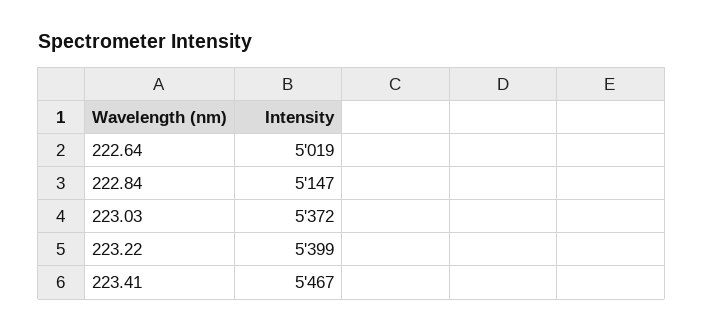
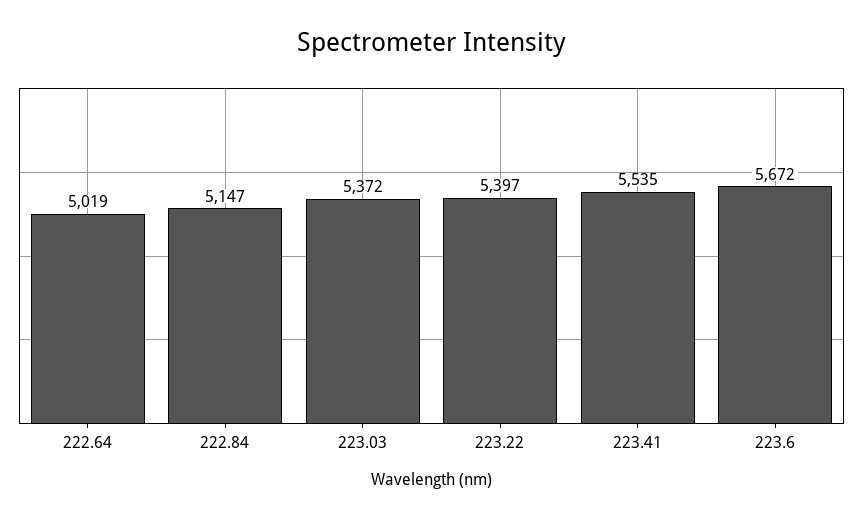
223.22: 5399 -> 5397
223.41: 5467 -> 5535
223.6: none -> 5672

